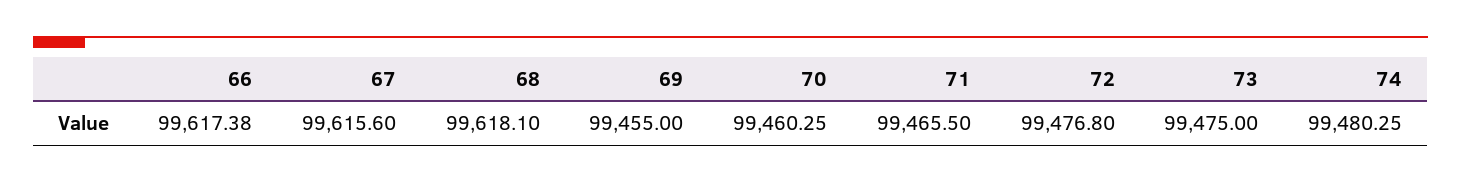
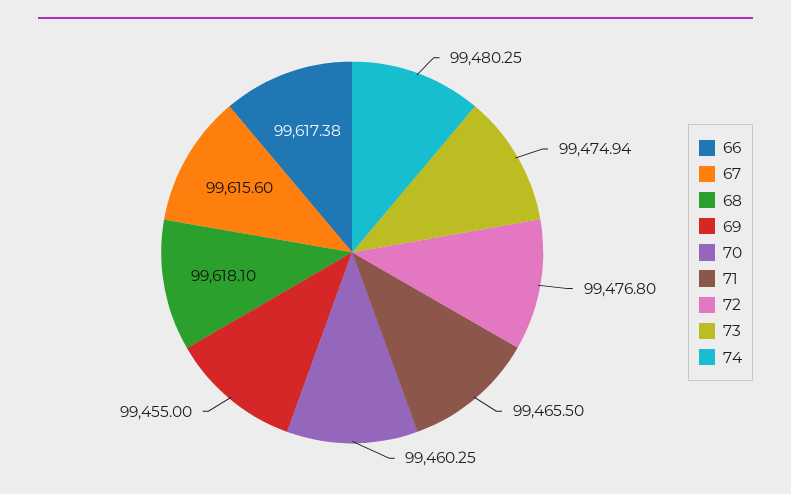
73: 99475 -> 99474.94

